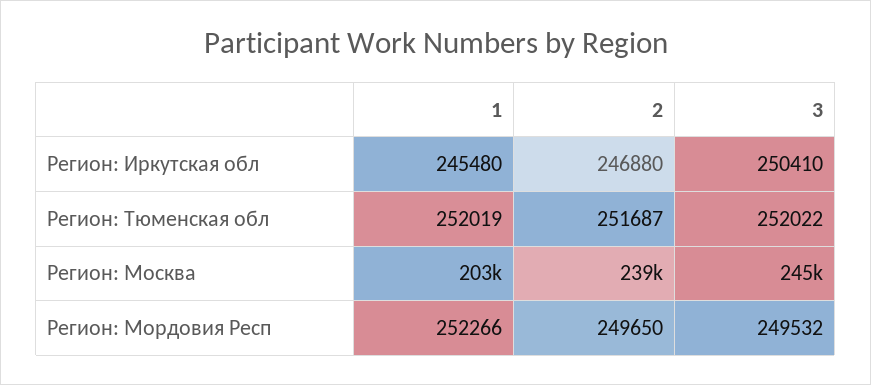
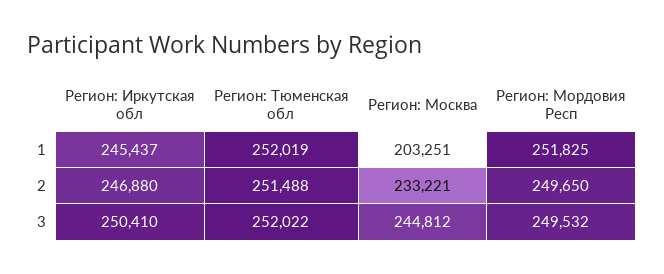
1, Регион: Иркутская обл: 245480 -> 245437
2, Регион: Тюменская обл: 251687 -> 251488
2, Регион: Москва: 239000 -> 233221
1, Регион: Мордовия Респ: 252266 -> 251825

